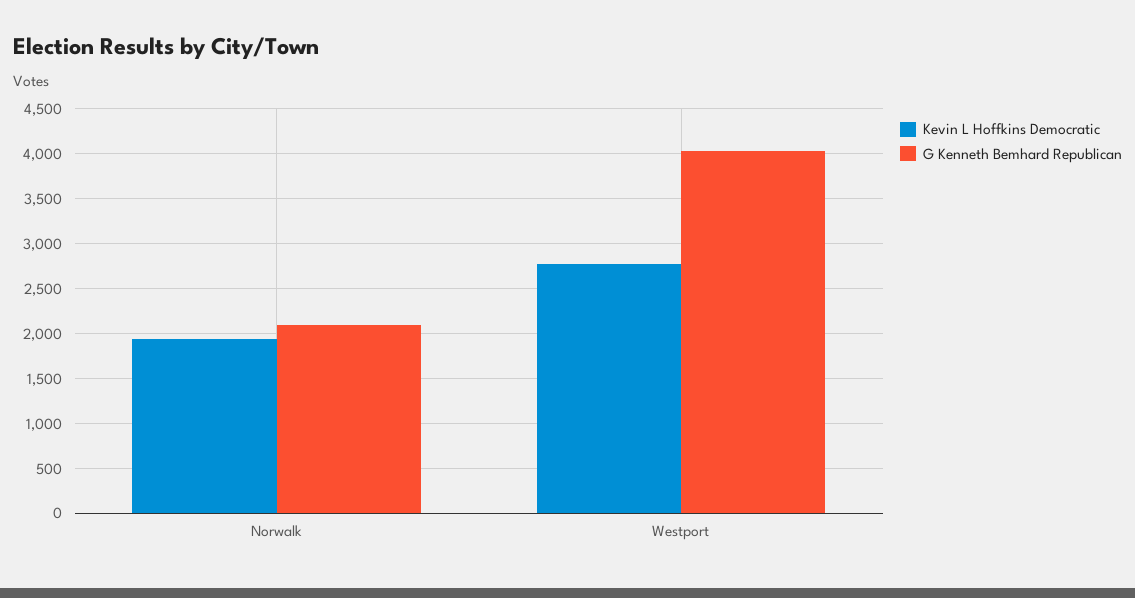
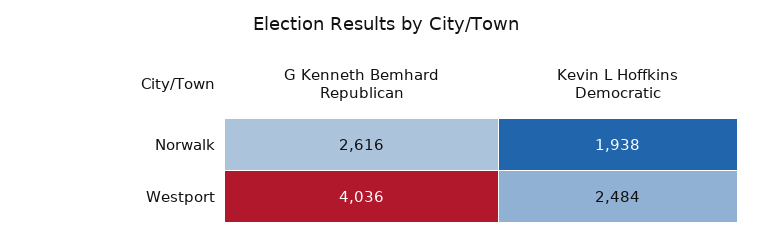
G Kenneth Bemhard Republican, Norwalk: 2100 -> 2616
Kevin L Hoffkins Democratic, Westport: 2800 -> 2484

